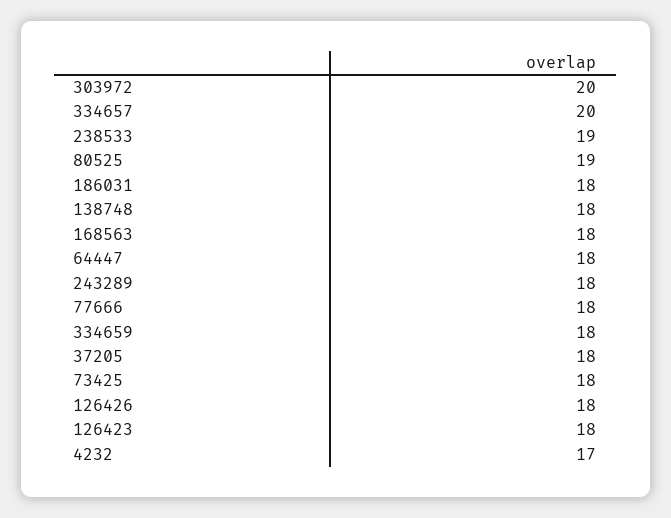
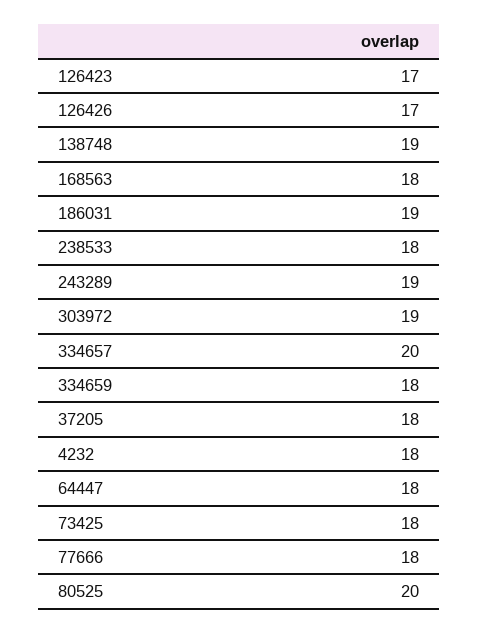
303972: 20 -> 19
238533: 19 -> 18
80525: 19 -> 20
186031: 18 -> 19
138748: 18 -> 19
243289: 18 -> 19
126426: 18 -> 17
126423: 18 -> 17
4232: 17 -> 18

